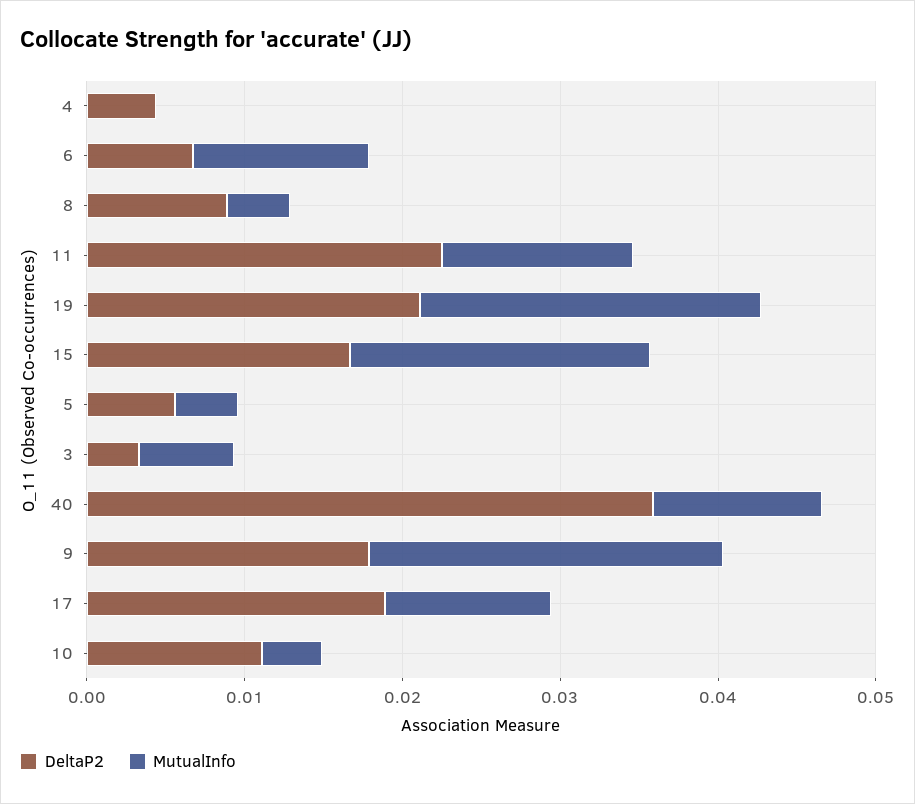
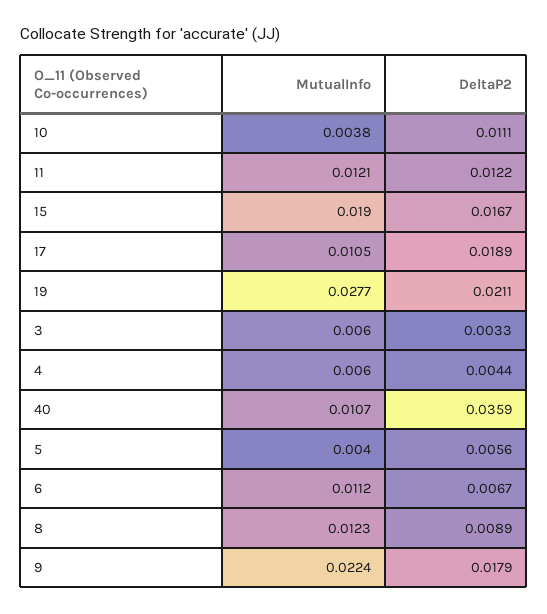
MutualInfo, 4: 0 -> 0.006
MutualInfo, 8: 0.004 -> 0.0123
DeltaP2, 11: 0.022 -> 0.0122
MutualInfo, 19: 0.022 -> 0.0277

